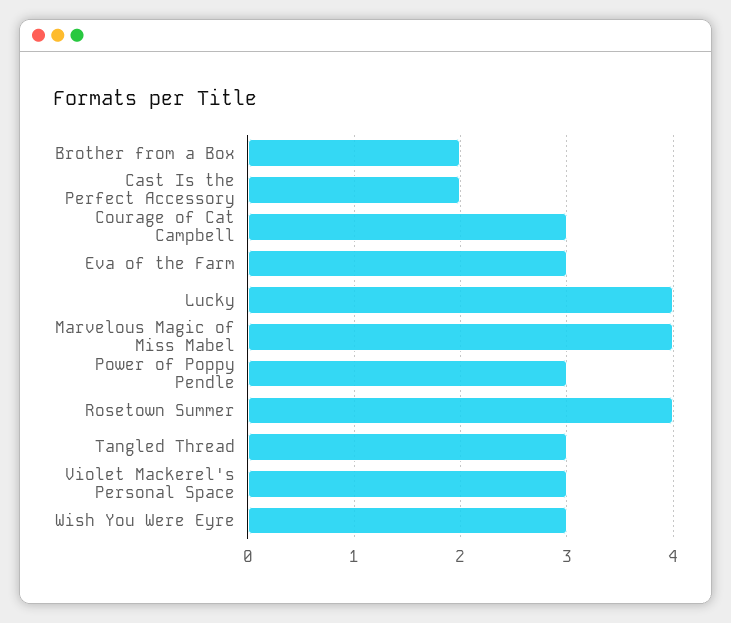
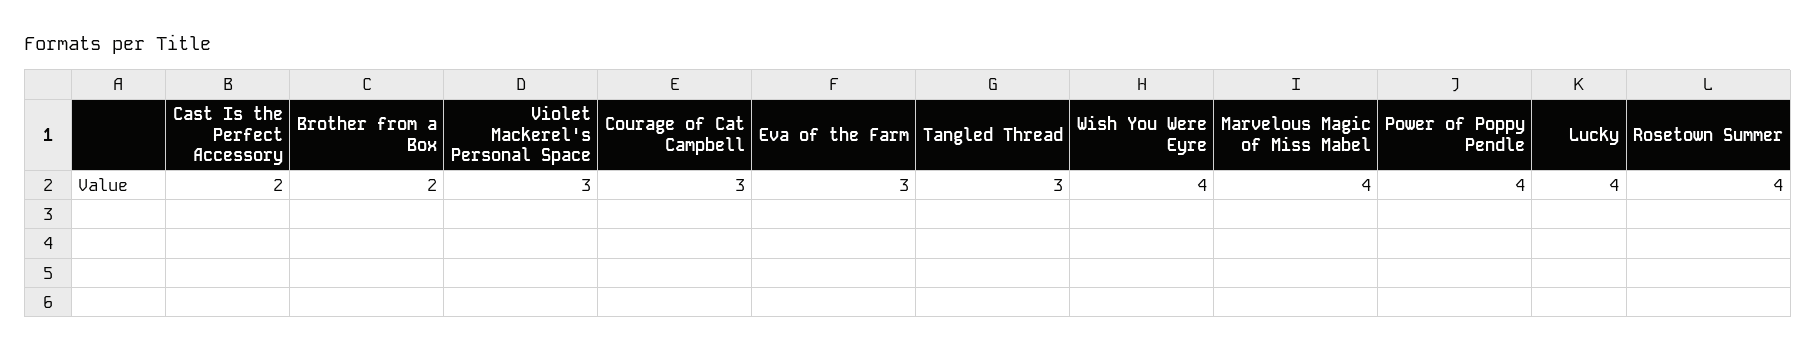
Power of Poppy Pendle: 3 -> 4
Wish You Were Eyre: 3 -> 4

